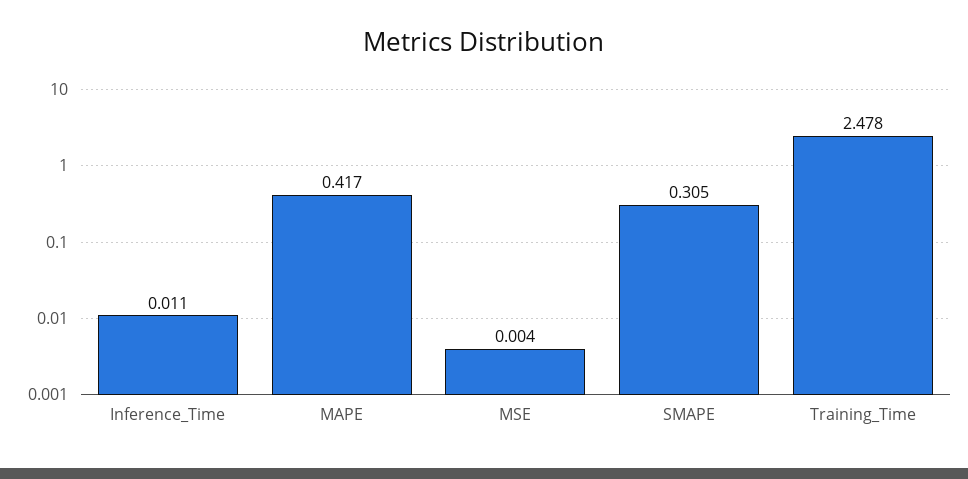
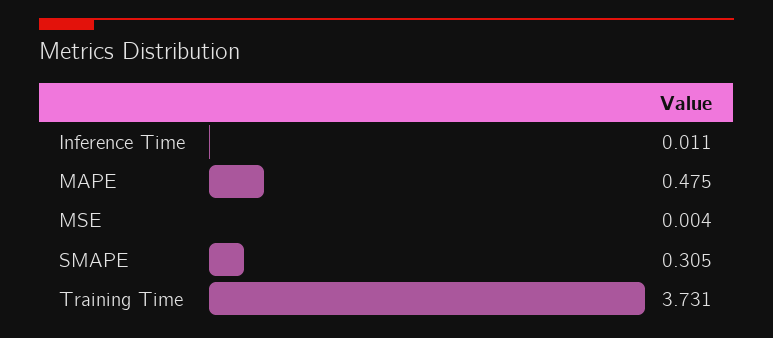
MAPE: 0.417 -> 0.475
Training_Time: 2.478 -> 3.731

